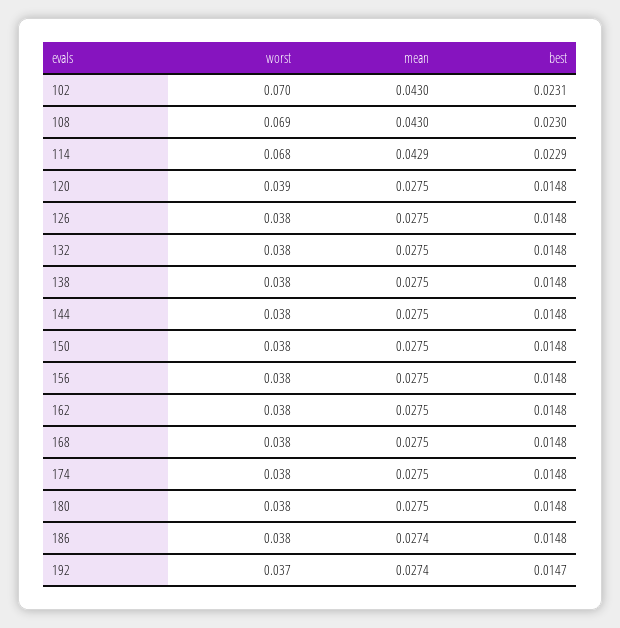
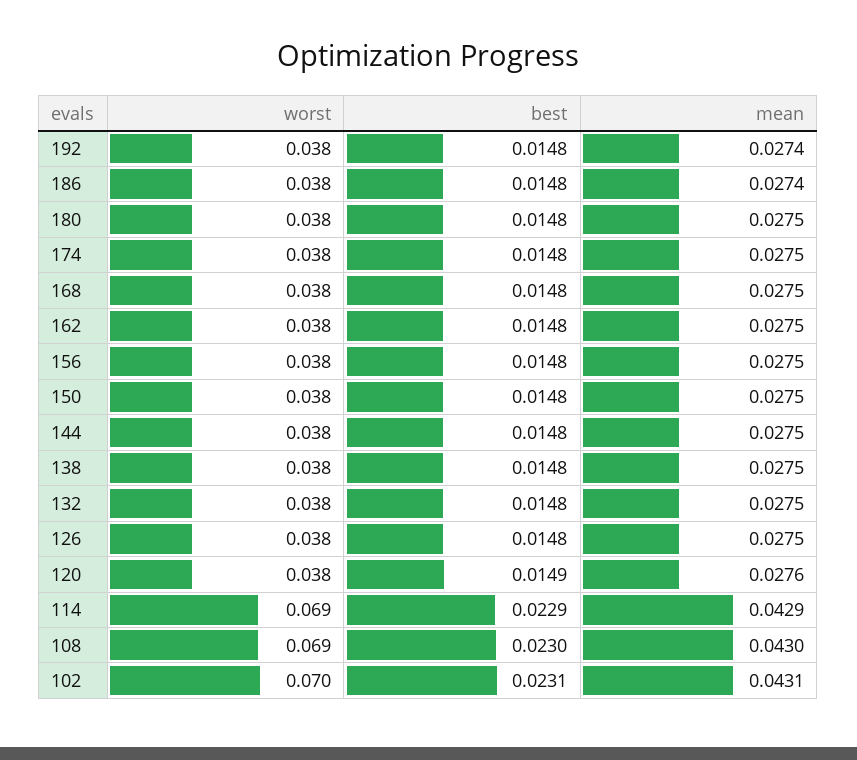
mean, 102: 0.043 -> 0.0431
worst, 114: 0.068 -> 0.069
worst, 120: 0.039 -> 0.038
mean, 120: 0.0275 -> 0.0276
best, 120: 0.0148 -> 0.0149
worst, 192: 0.037 -> 0.038
best, 192: 0.0147 -> 0.0148

